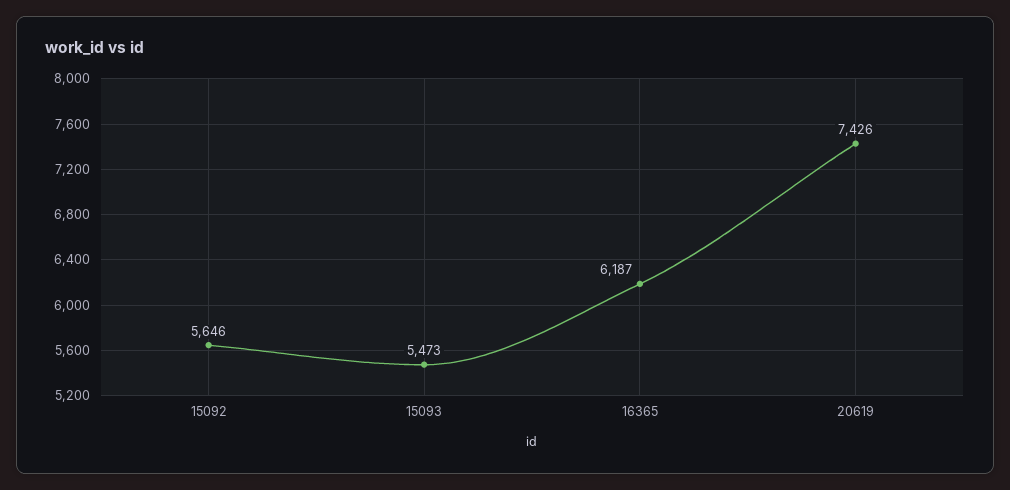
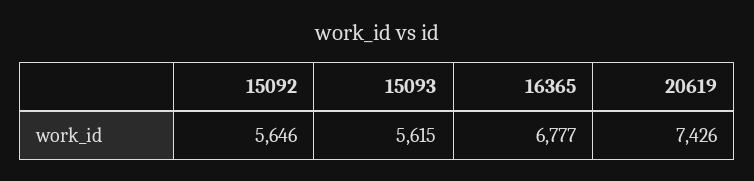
15093: 5473 -> 5615
16365: 6187 -> 6777

